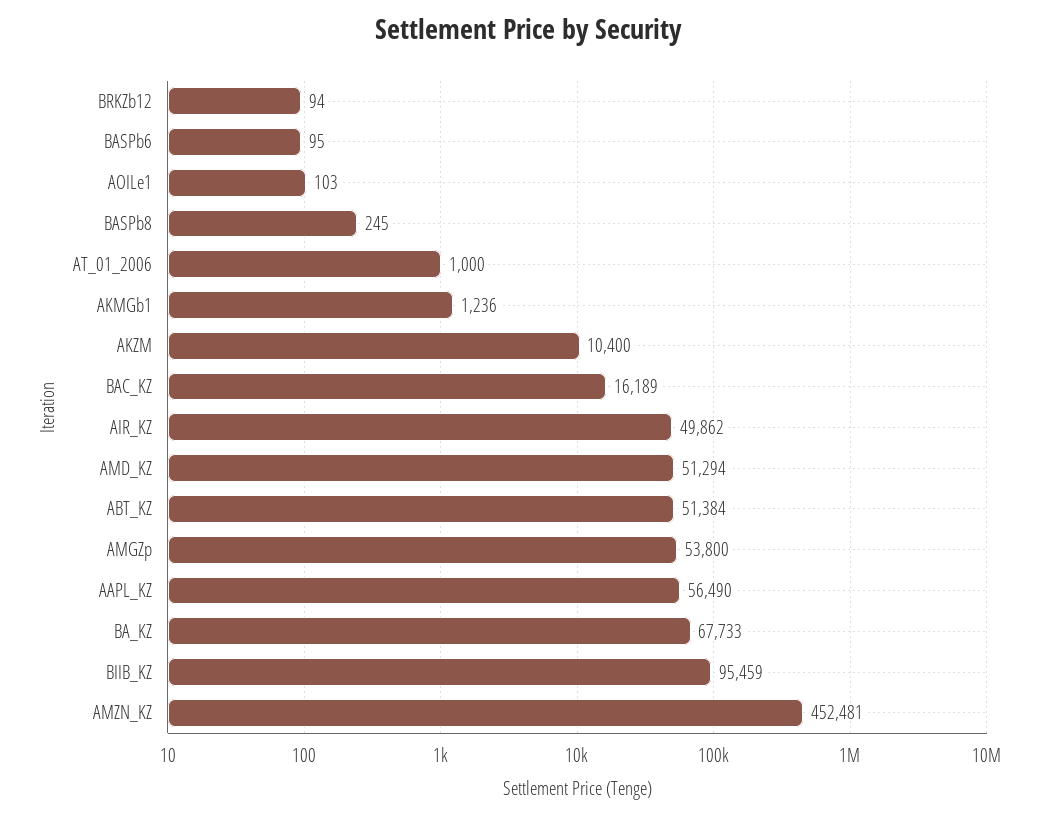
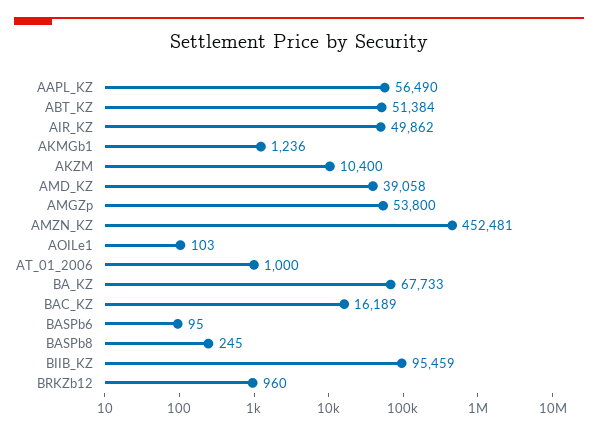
BRKZb12: 94 -> 960
AMD_KZ: 51294 -> 39058

